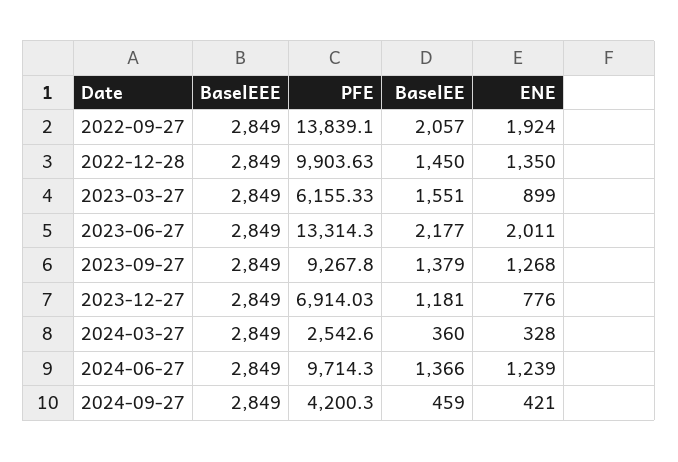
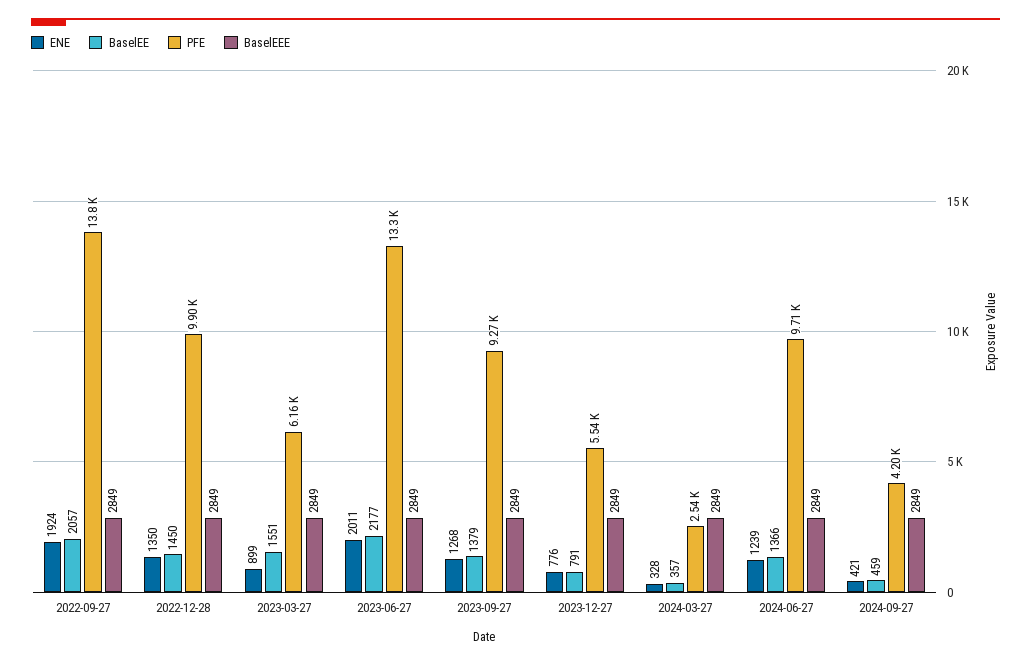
PFE, 2023-12-27: 6914.03 -> 5540
BaselEE, 2023-12-27: 1181 -> 791
BaselEE, 2024-03-27: 360 -> 357

